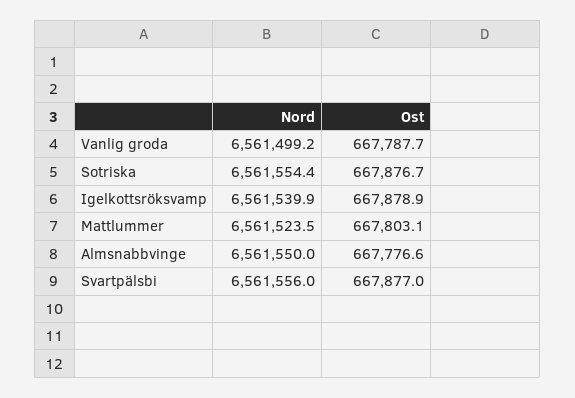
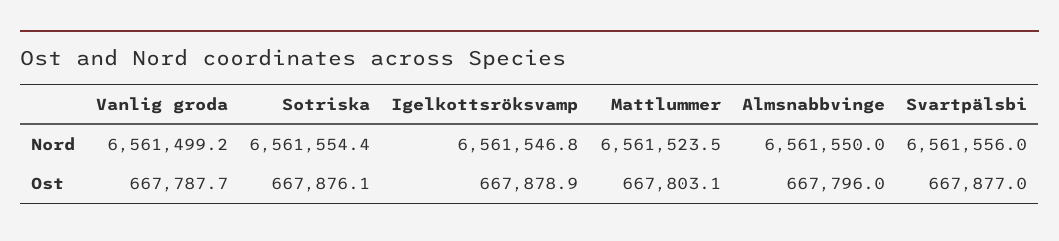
Ost, Sotriska: 667876.7 -> 667876.1
Nord, Igelkottsröksvamp: 6561539.9 -> 6561546.8
Ost, Almsnabbvinge: 667776.6 -> 667796

